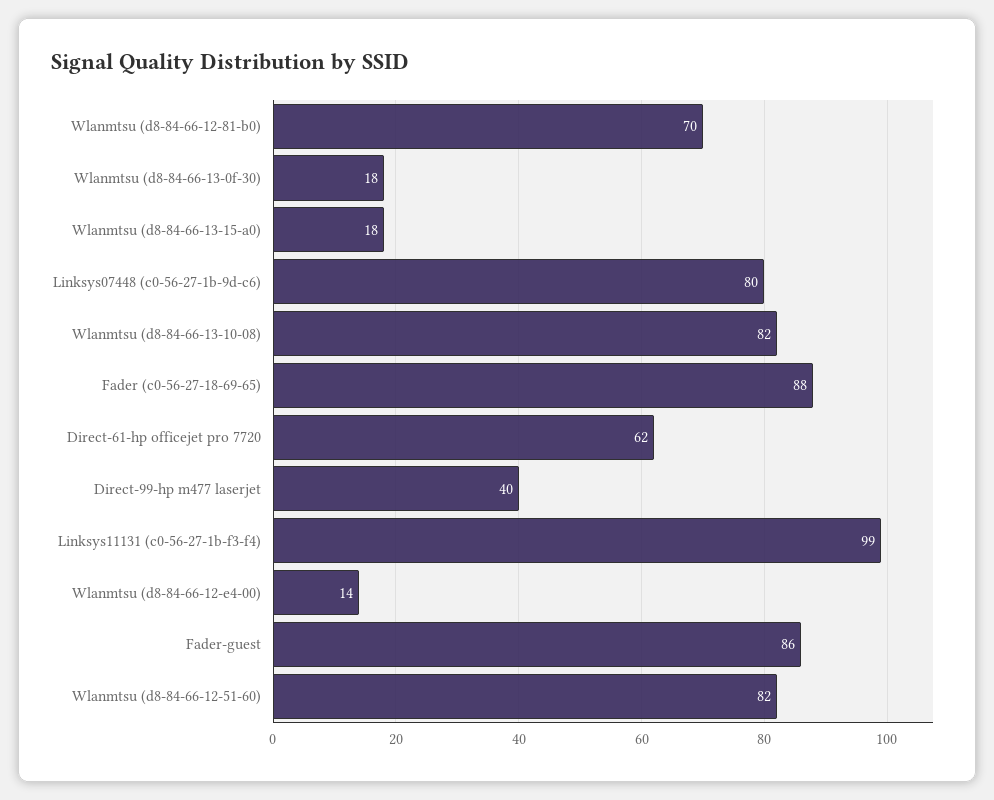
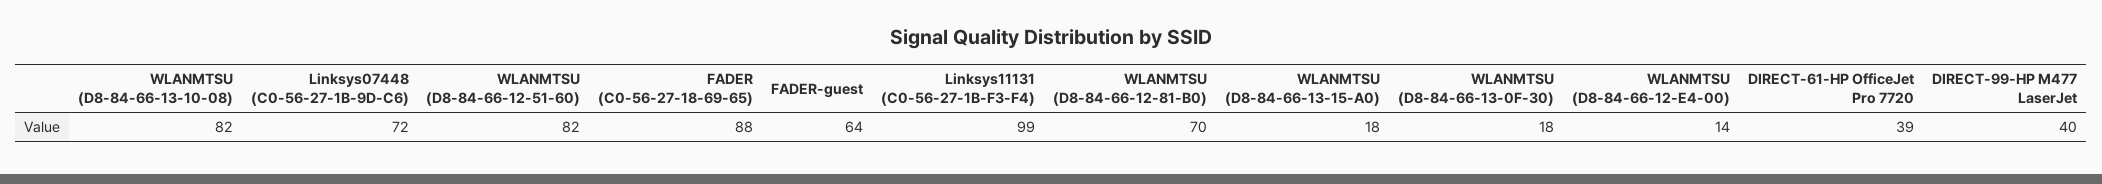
Linksys07448 (c0-56-27-1b-9d-c6): 80 -> 72
Direct-61-hp officejet pro 7720: 62 -> 39
Fader-guest: 86 -> 64

